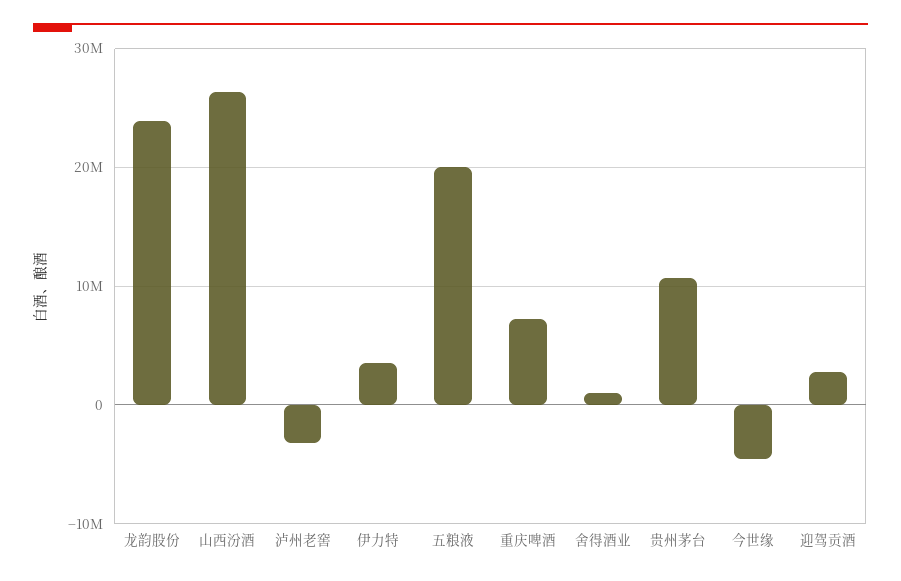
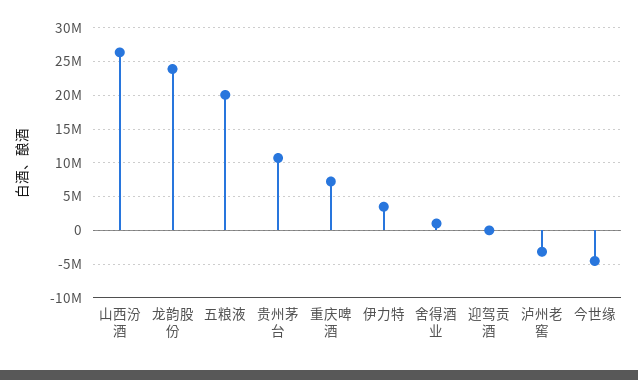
迎驾贡酒: 3000000 -> 0

